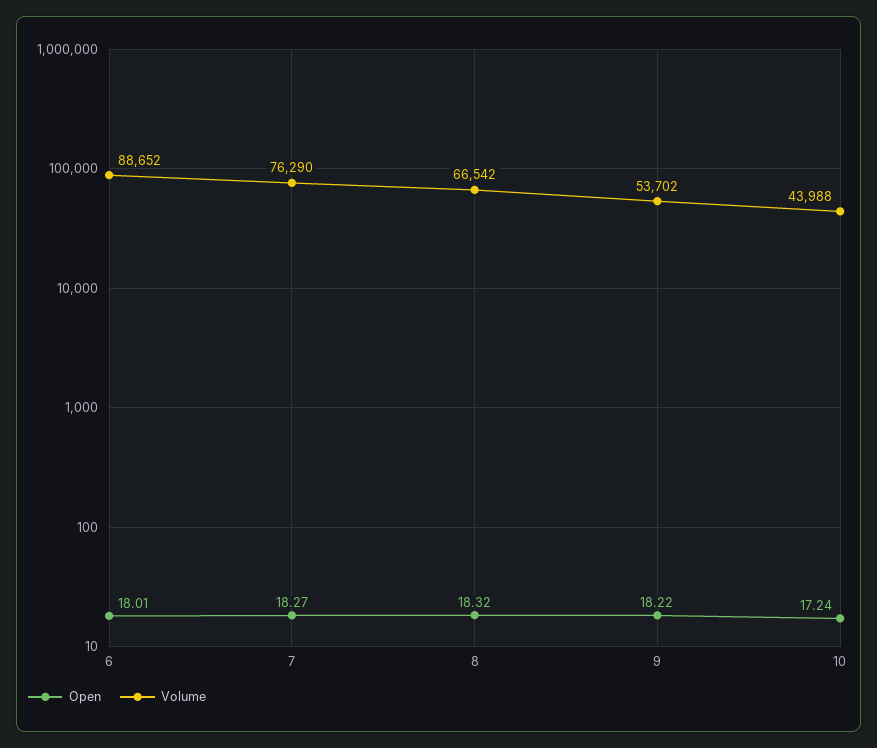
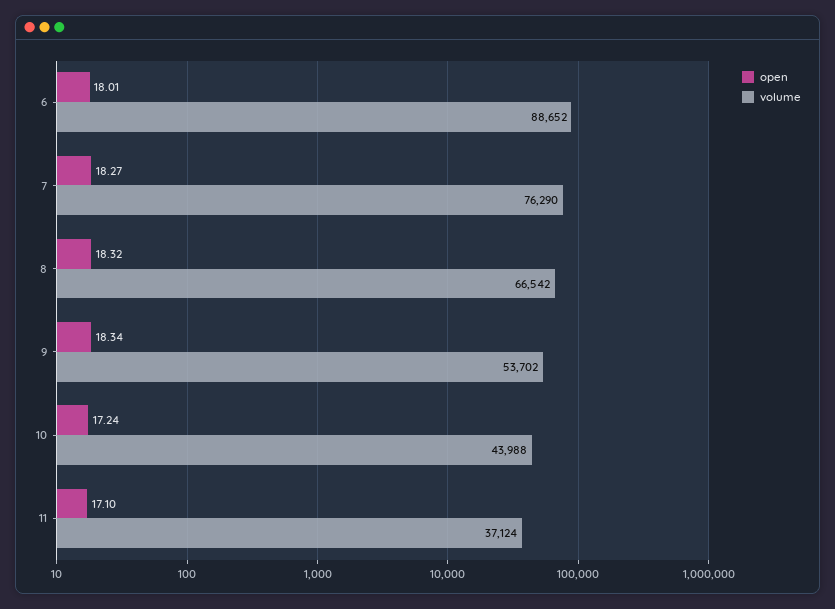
Open, 9: 18.22 -> 18.34
Open, 11: none -> 17.1
Volume, 11: none -> 37124

